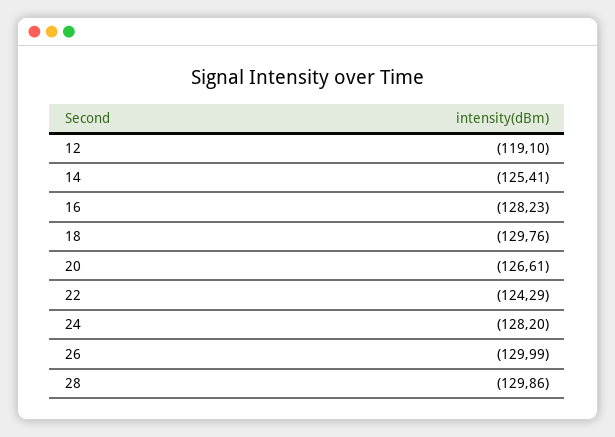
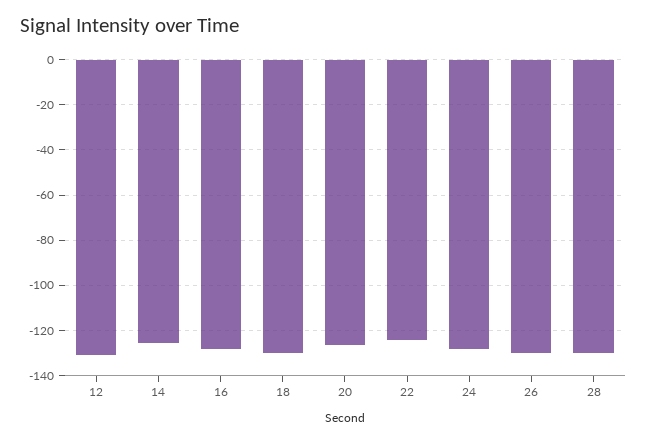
12: -119.1 -> -130

